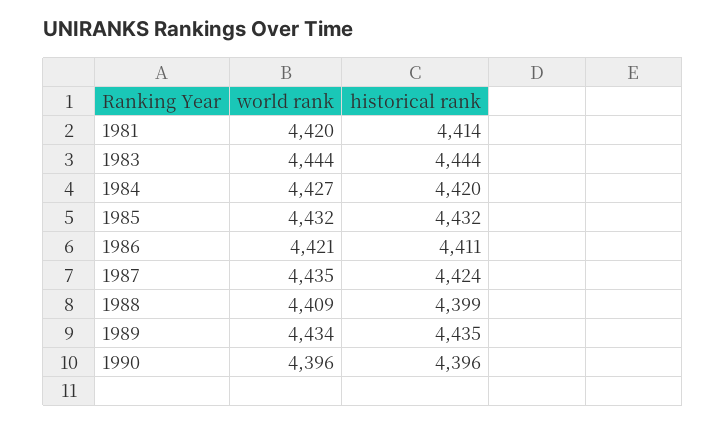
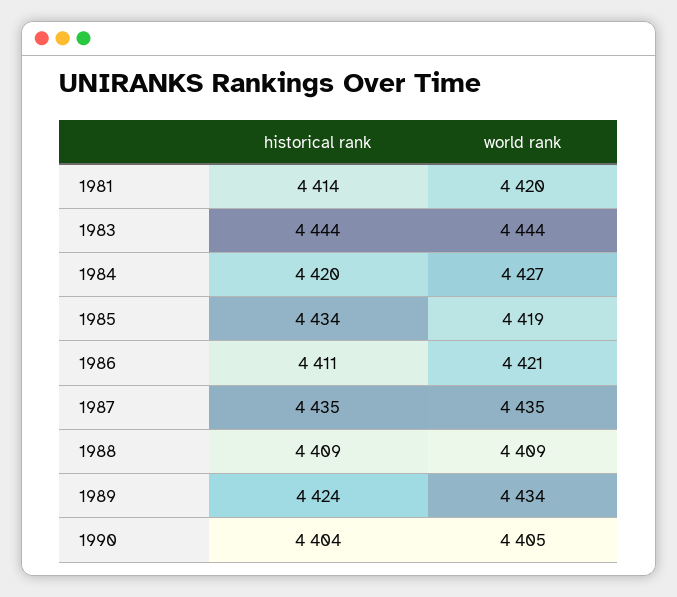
world rank, 1985: 4432 -> 4419
historical rank, 1985: 4432 -> 4434
historical rank, 1987: 4424 -> 4435
historical rank, 1988: 4399 -> 4409
historical rank, 1989: 4435 -> 4424
world rank, 1990: 4396 -> 4405
historical rank, 1990: 4396 -> 4404

